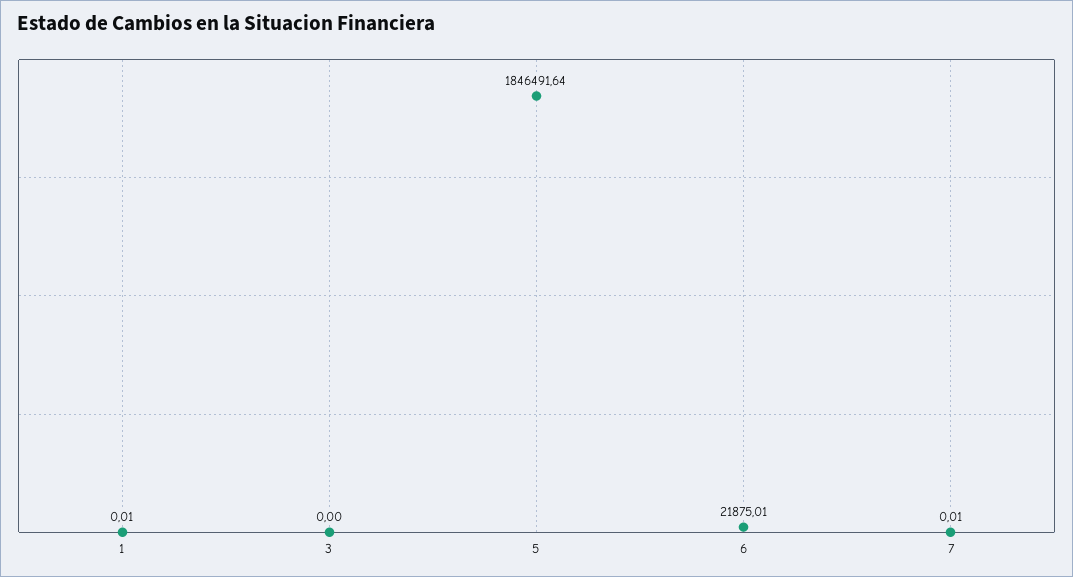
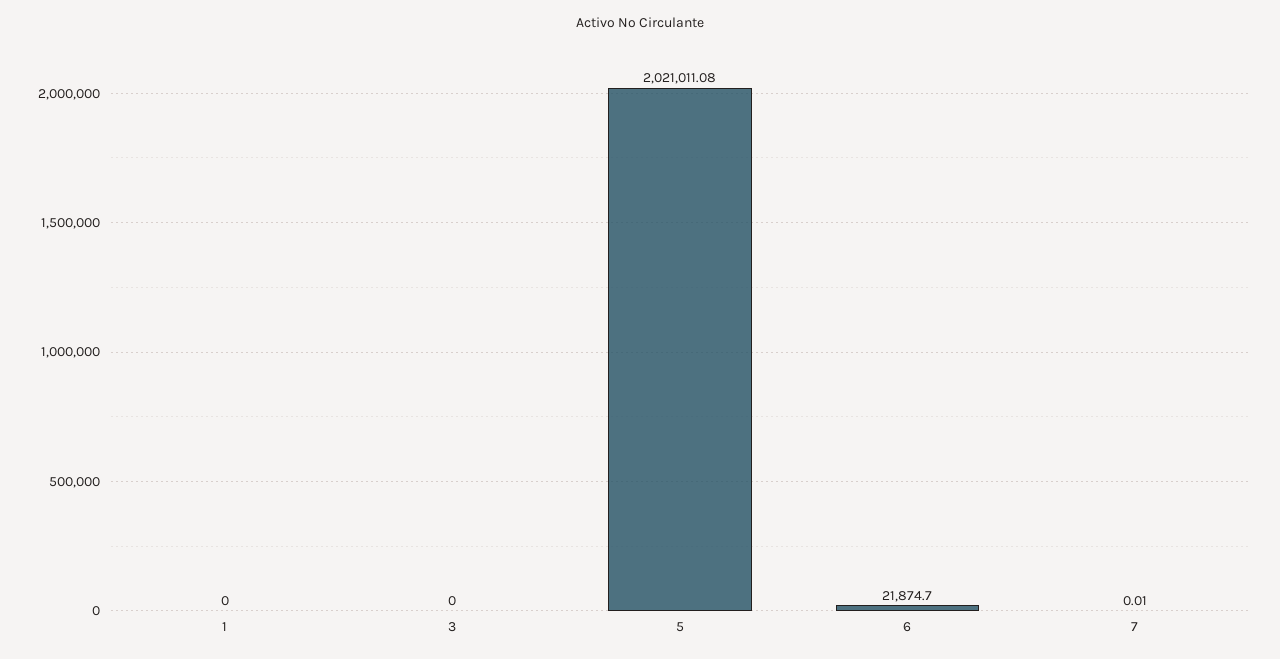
1: 0.01 -> 0
5: 1846491.64 -> 2021011.08
6: 21875.01 -> 21874.7

